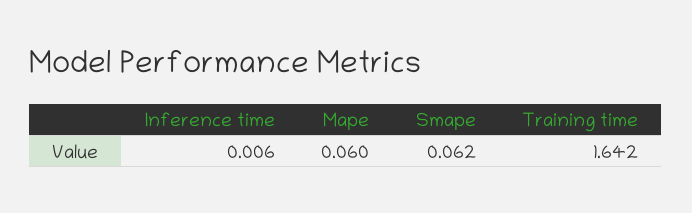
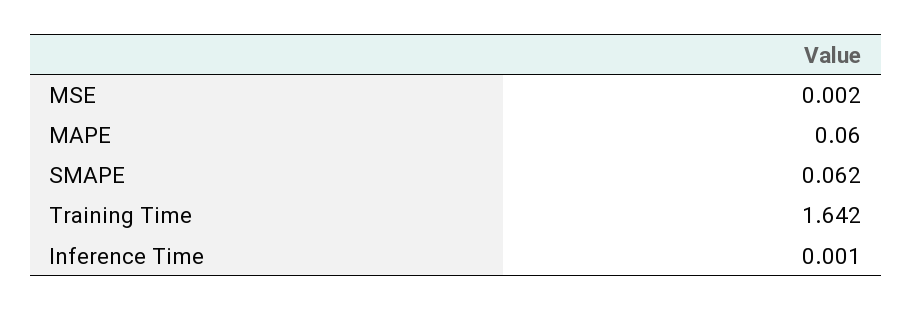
Inference time: 0.006 -> 0.001
MSE: none -> 0.002

